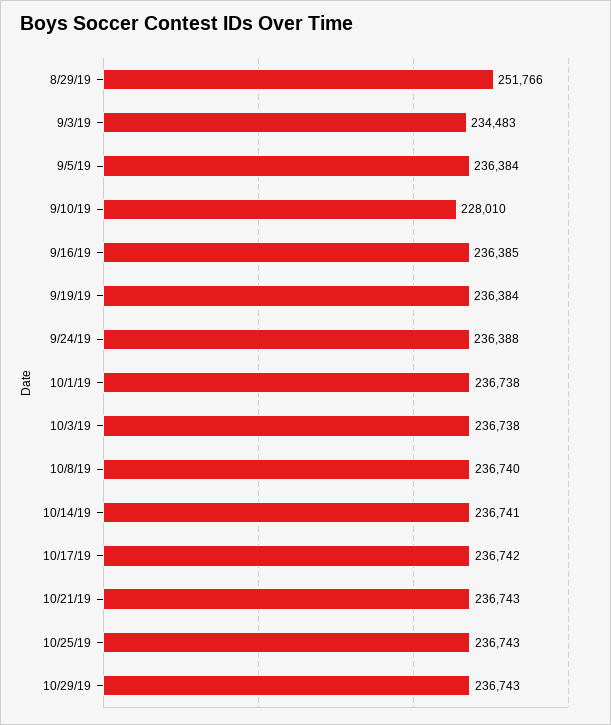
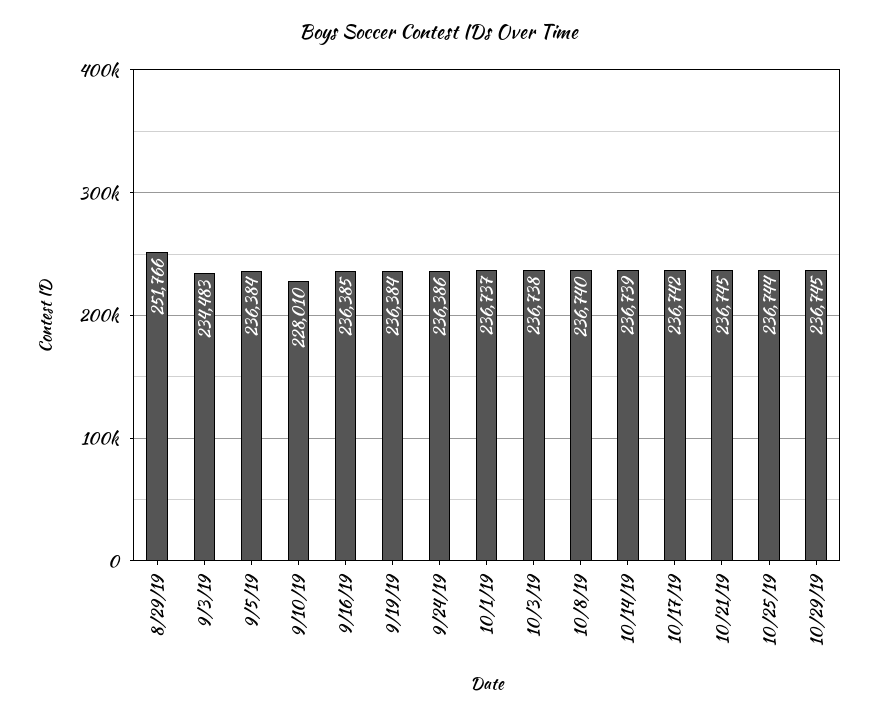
9/24/19: 236388 -> 236386
10/1/19: 236738 -> 236737
10/14/19: 236741 -> 236739
10/21/19: 236743 -> 236745
10/25/19: 236743 -> 236744
10/29/19: 236743 -> 236745

